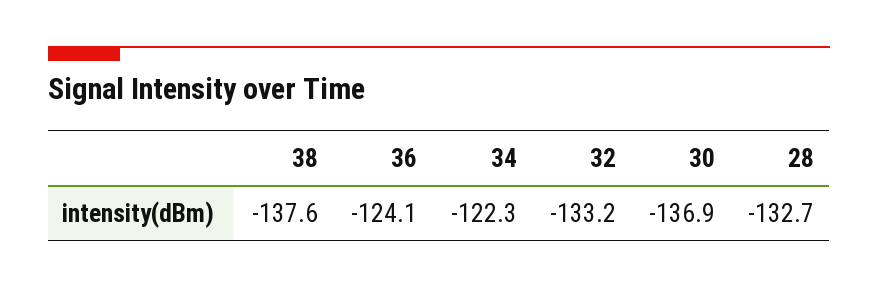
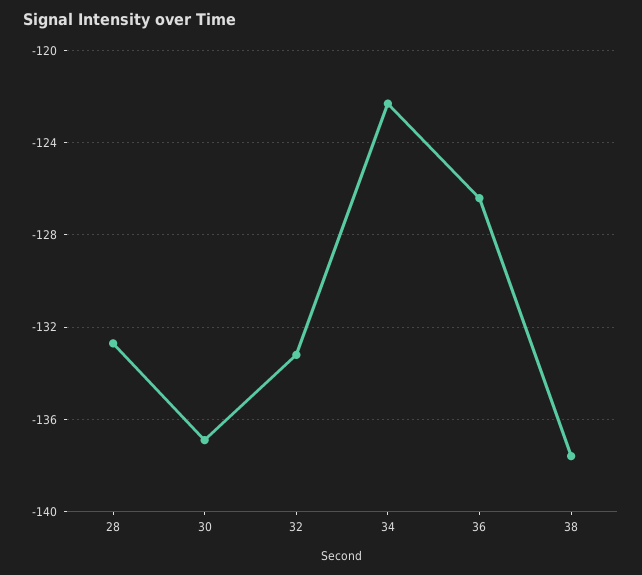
36: -124.1 -> -126.5

